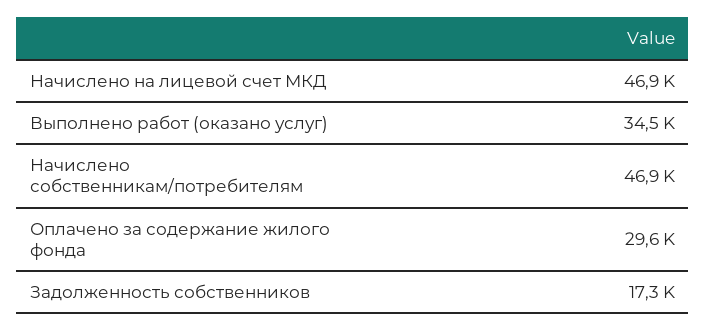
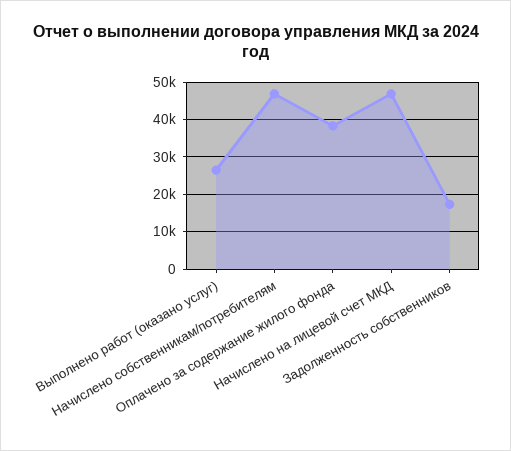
Выполнено работ (оказано услуг): 34500 -> 26000
Оплачено за содержание жилого фонда: 29600 -> 38000

